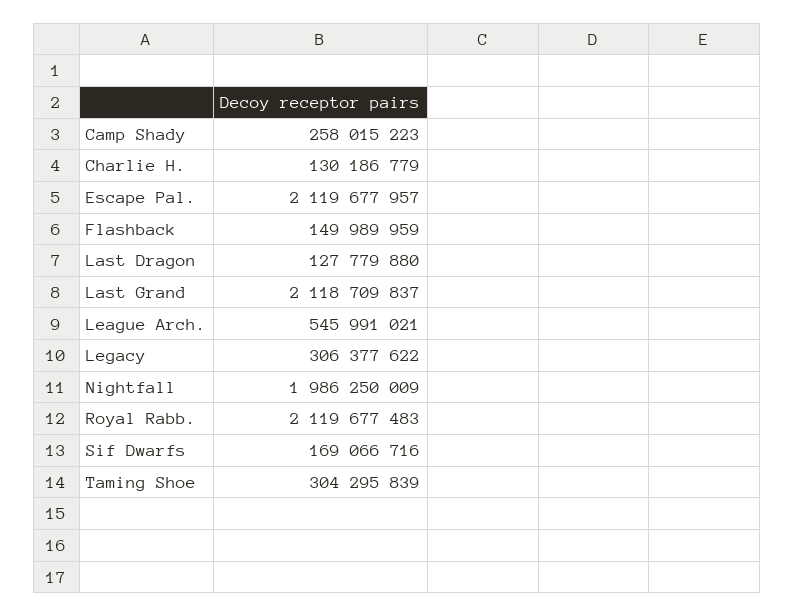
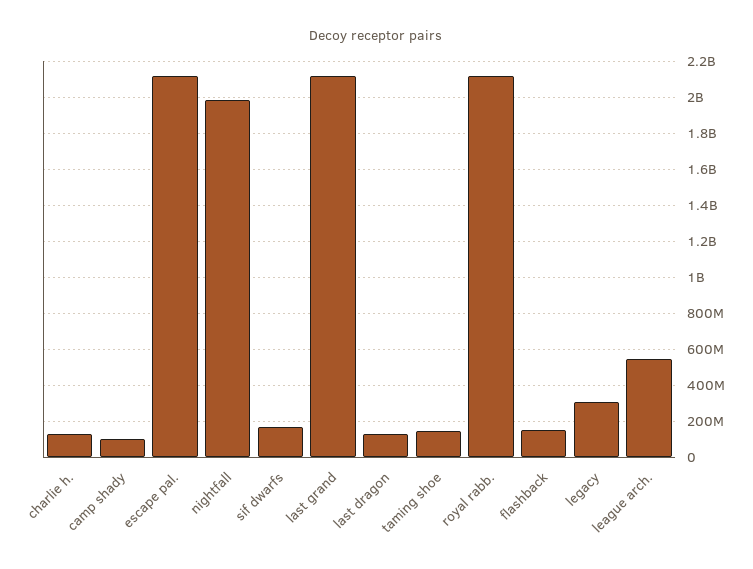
Camp Shady: 258015223 -> 100000000
Taming Shoe: 304295839 -> 150000000

